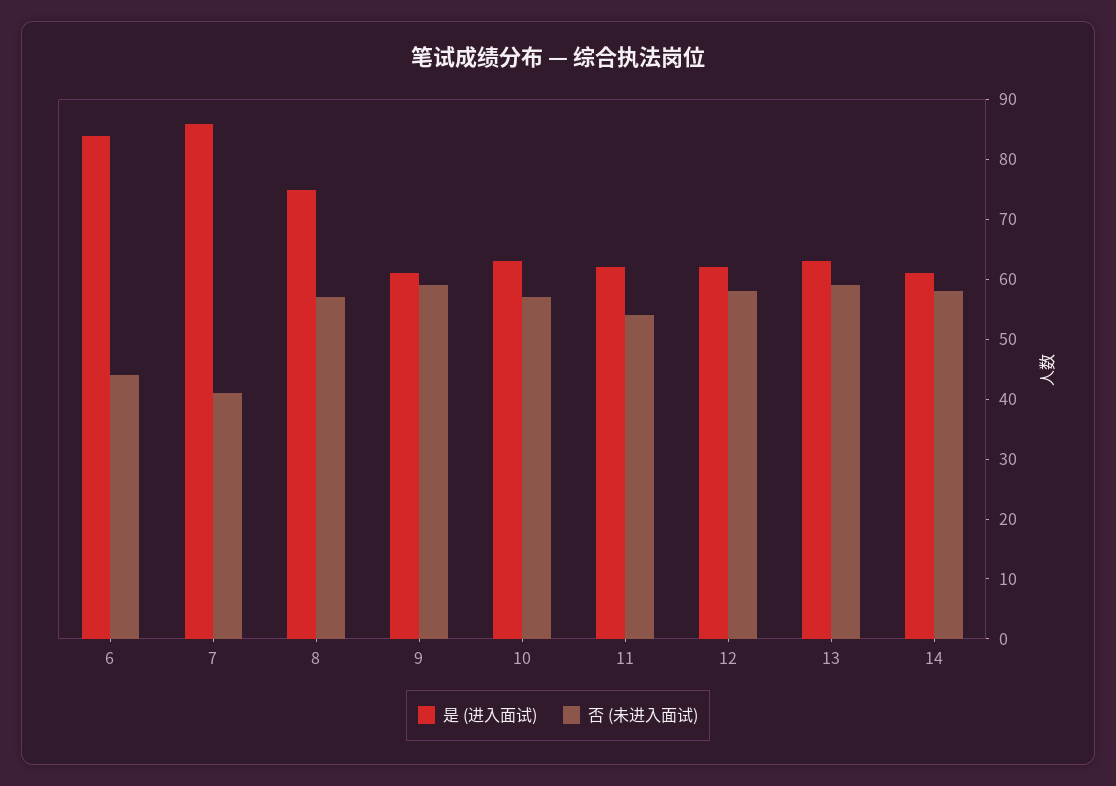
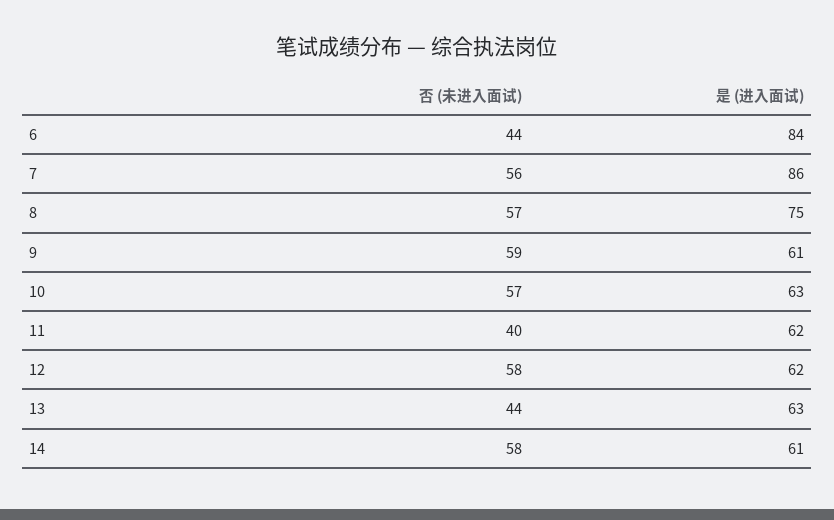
否 (未进入面试), 7: 40 -> 56
否 (未进入面试), 11: 55 -> 40
否 (未进入面试), 13: 60 -> 44

